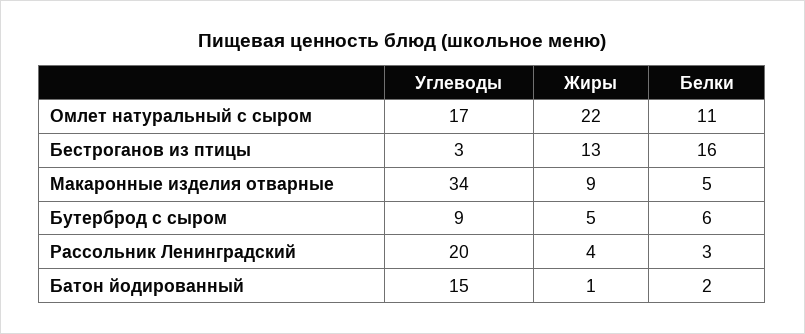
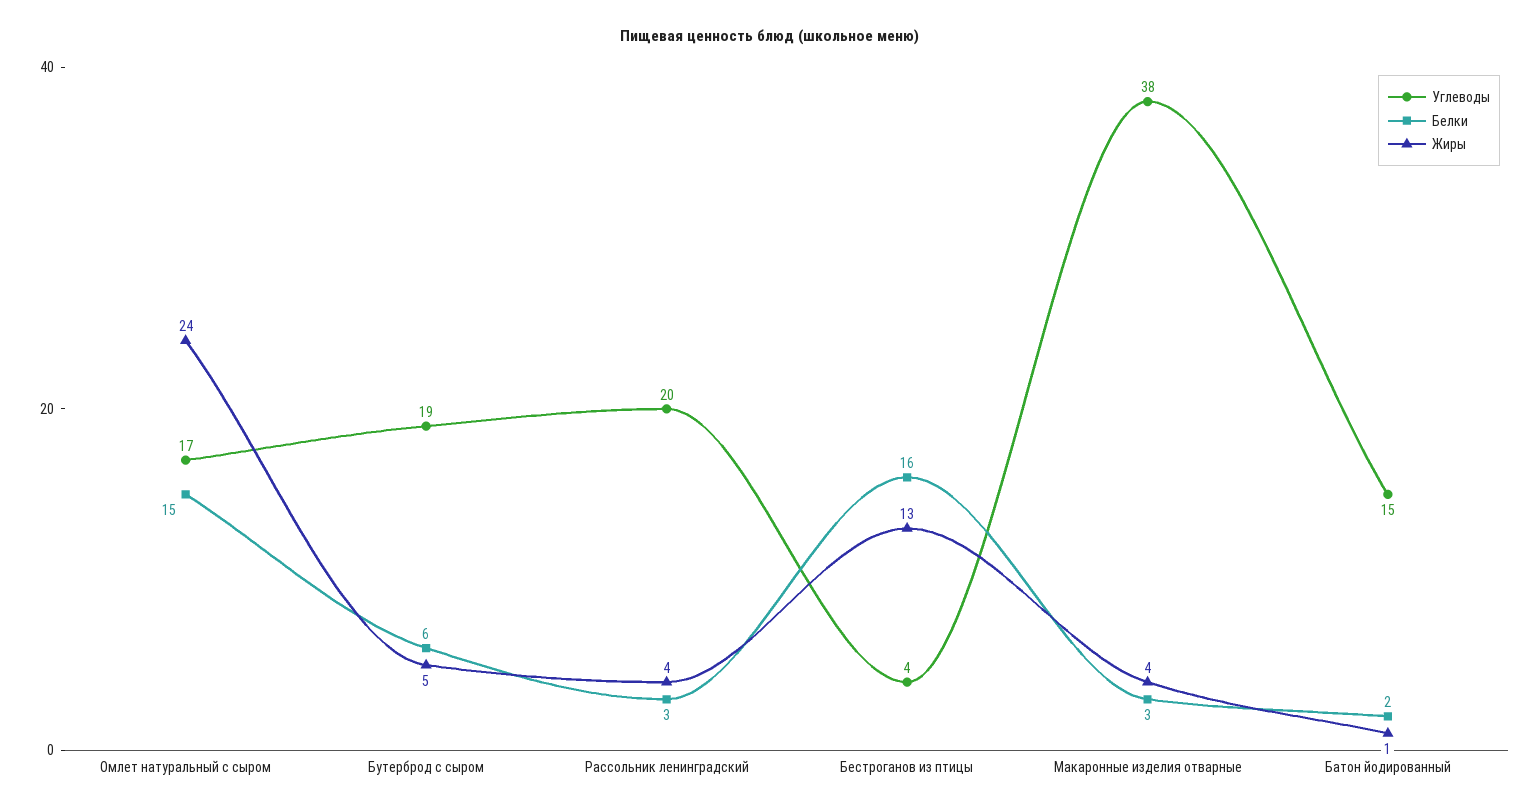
Жиры, Омлет натуральный с сыром: 22 -> 24
Белки, Омлет натуральный с сыром: 11 -> 15
Углеводы, Бестроганов из птицы: 3 -> 4
Углеводы, Макаронные изделия отварные: 34 -> 38
Жиры, Макаронные изделия отварные: 9 -> 4
Белки, Макаронные изделия отварные: 5 -> 3
Углеводы, Бутерброд с сыром: 9 -> 19

